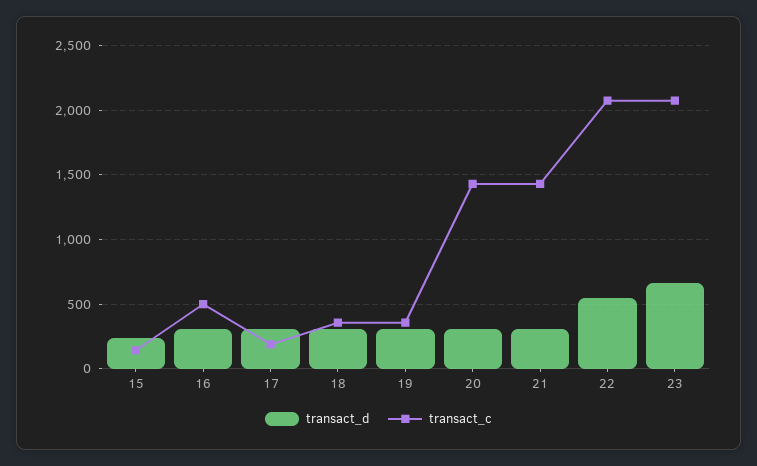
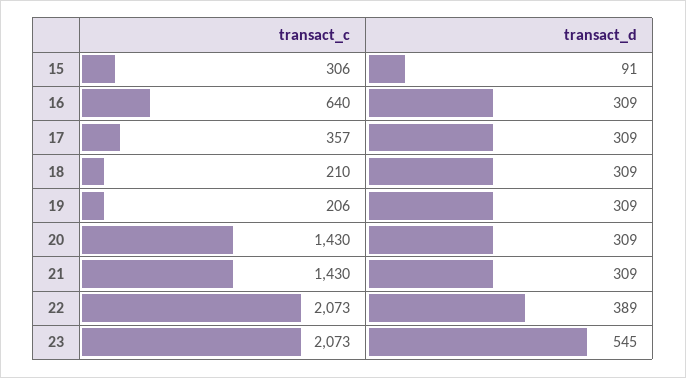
transact_d, 15: 250 -> 91
transact_c, 15: 150 -> 306
transact_c, 16: 500 -> 640
transact_c, 17: 200 -> 357
transact_c, 18: 350 -> 210
transact_c, 19: 350 -> 206
transact_d, 22: 550 -> 389
transact_d, 23: 650 -> 545

